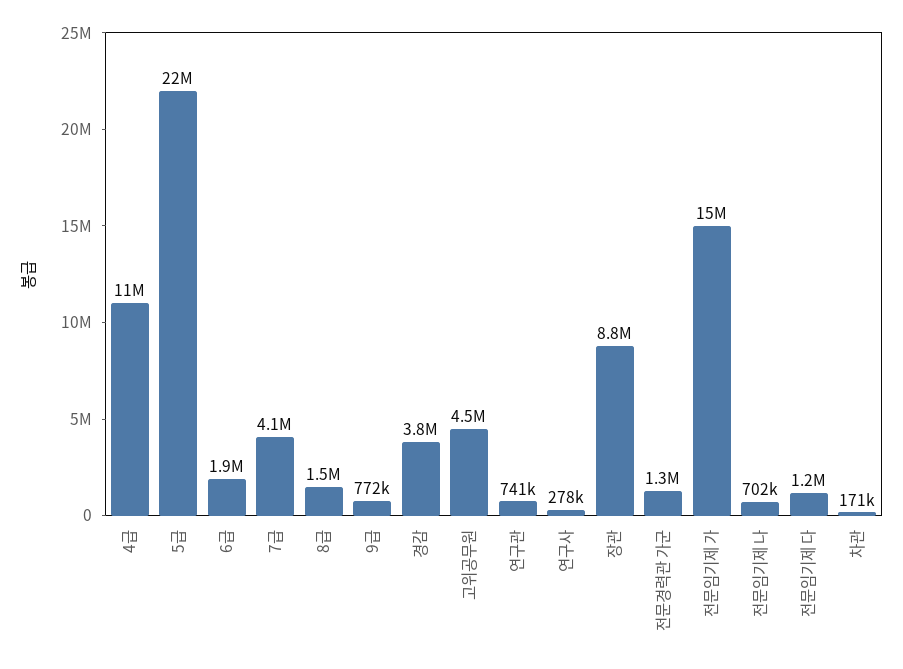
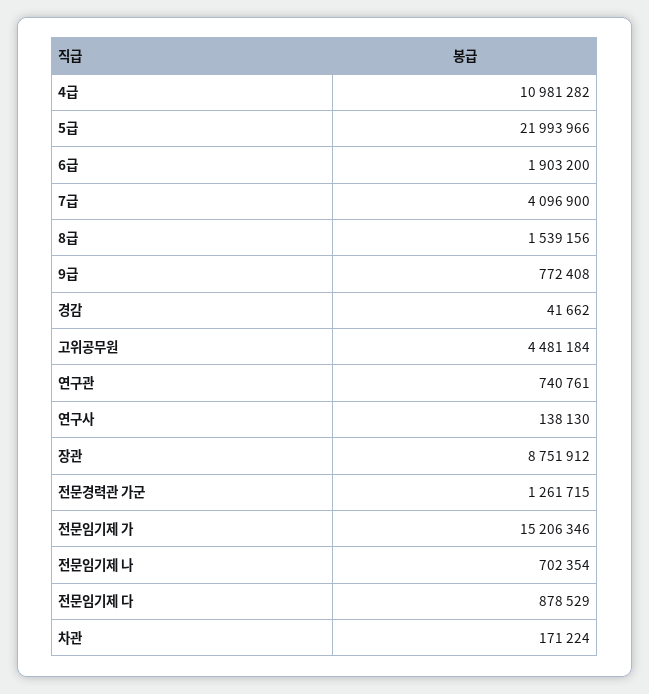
경감: 3800000 -> 41662
연구사: 278000 -> 138130
전문임기제 다: 1200000 -> 878529

